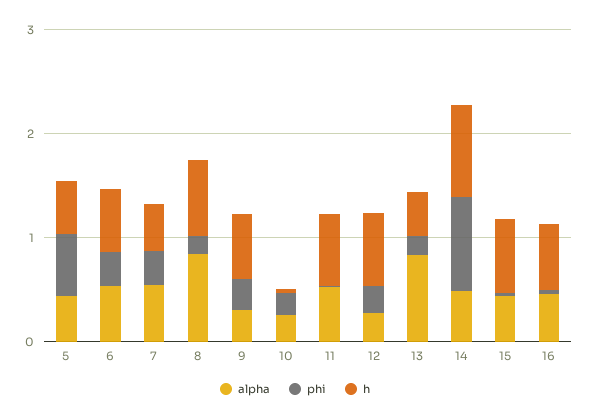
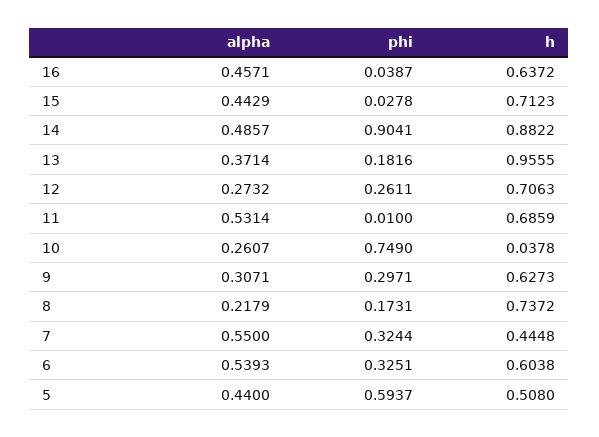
alpha, 8: 0.8 -> 0.2179
phi, 10: 0.2 -> 0.749
alpha, 13: 0.8 -> 0.3714
h, 13: 0.4 -> 0.9555

